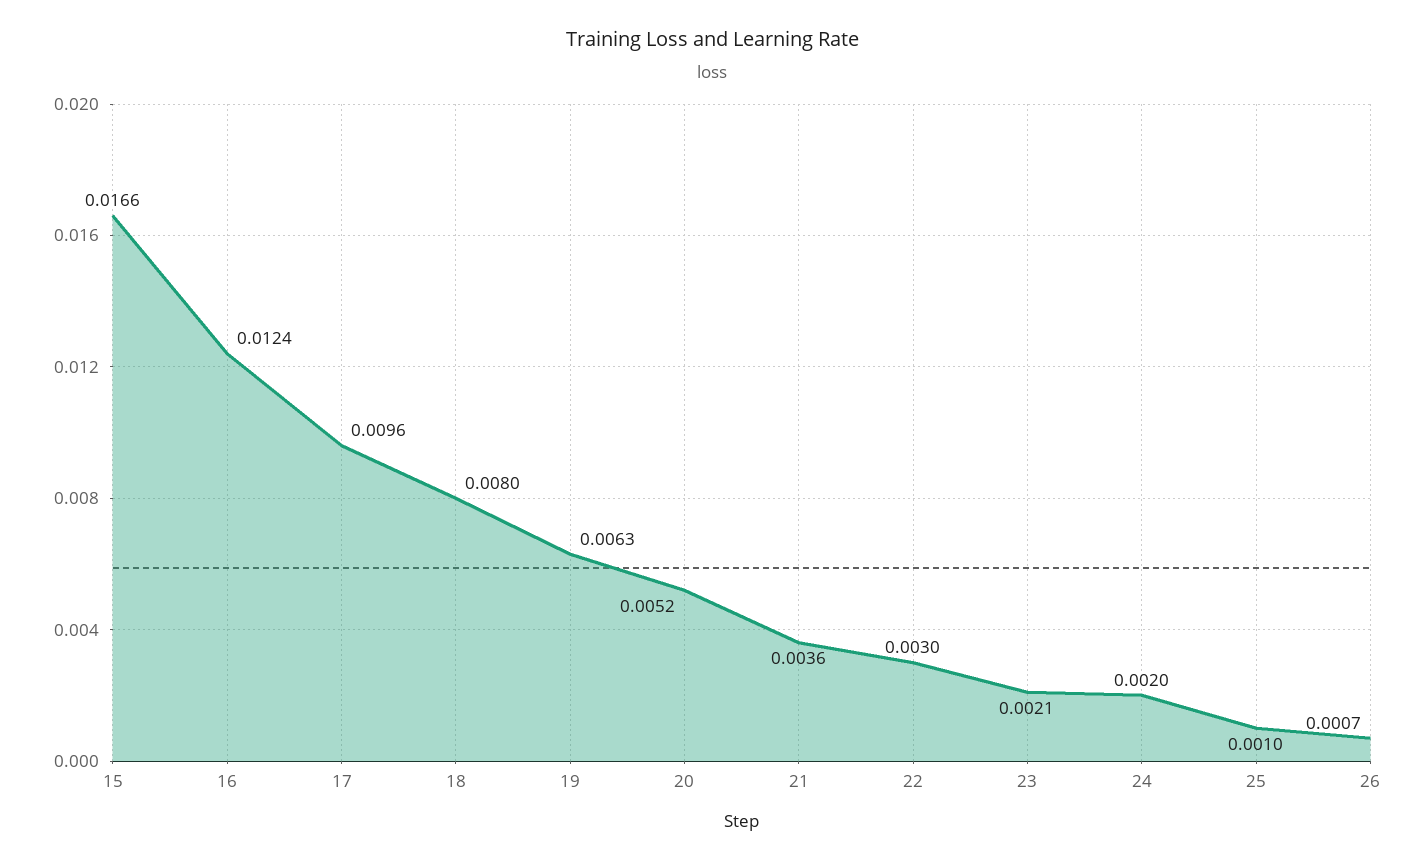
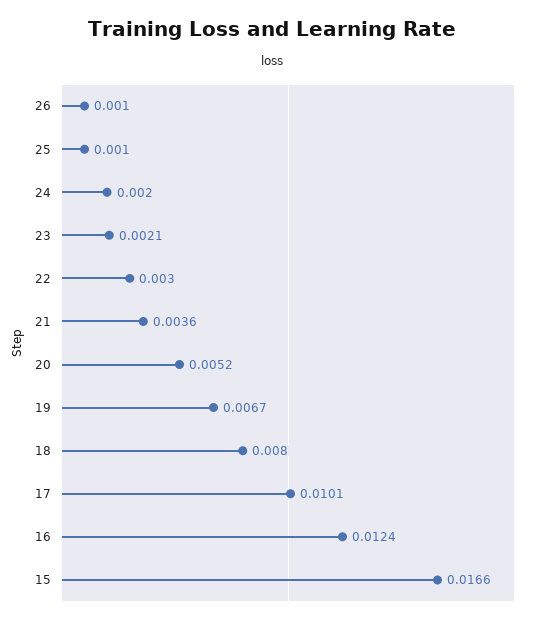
17: 0.0096 -> 0.0101
19: 0.0063 -> 0.0067
26: 0.0007 -> 0.001

